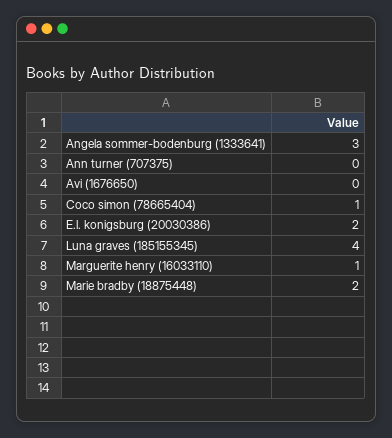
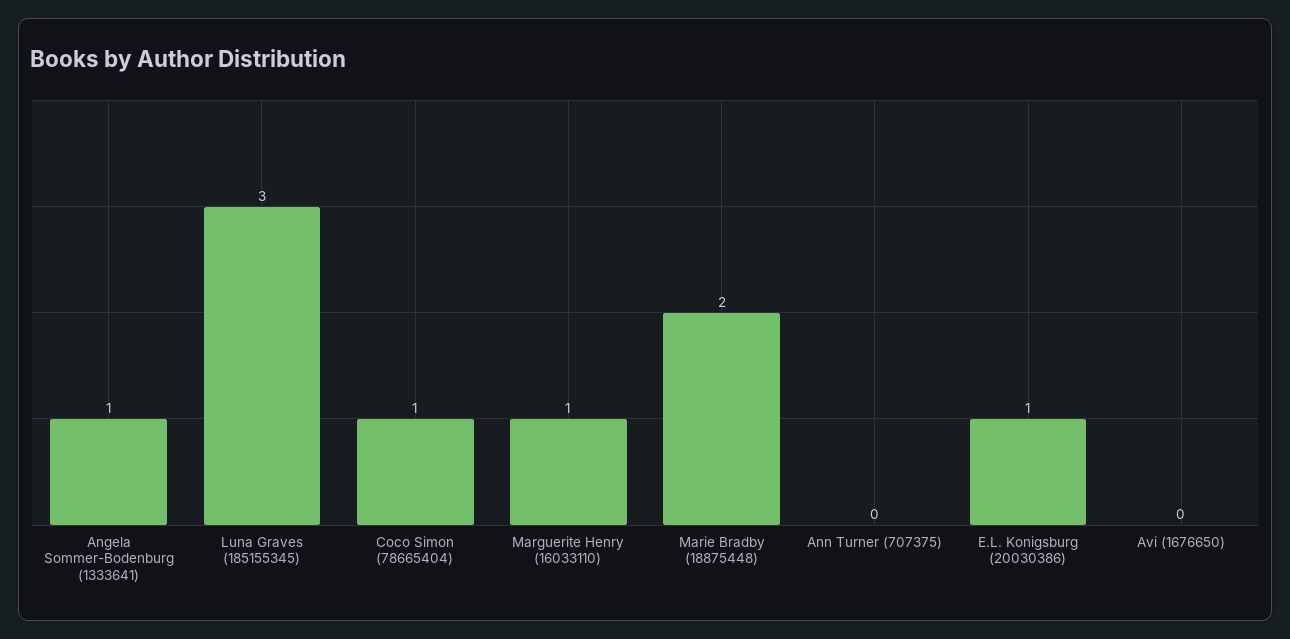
Angela sommer-bodenburg (1333641): 3 -> 1
E.l. konigsburg (20030386): 2 -> 1
Luna graves (185155345): 4 -> 3

